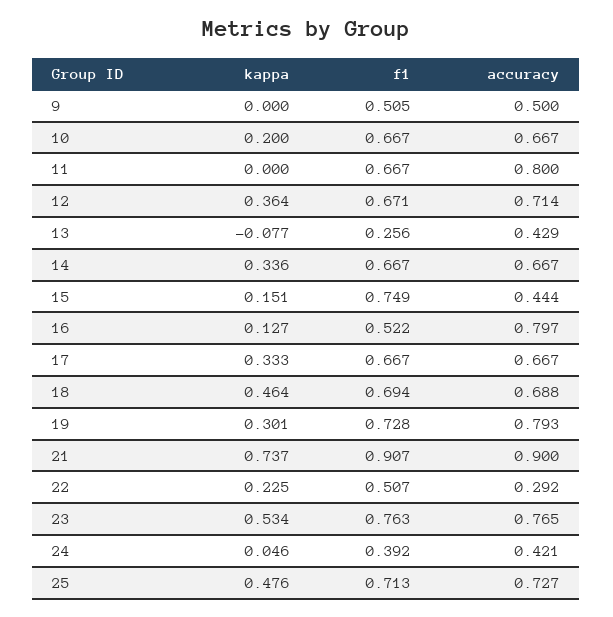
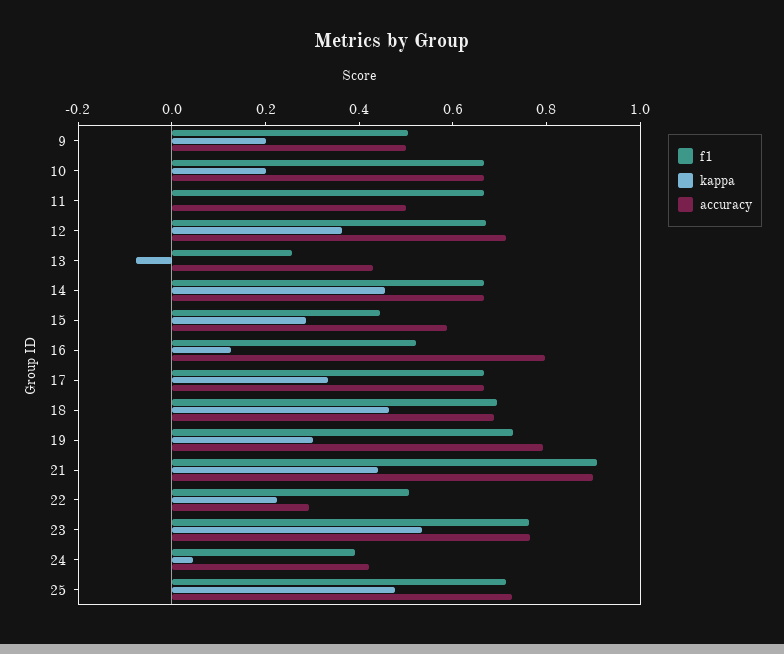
kappa, 9: 0 -> 0.2
accuracy, 11: 0.8 -> 0.5
kappa, 14: 0.336 -> 0.45
kappa, 15: 0.151 -> 0.3
f1, 15: 0.749 -> 0.45
accuracy, 15: 0.444 -> 0.6
kappa, 21: 0.737 -> 0.45

